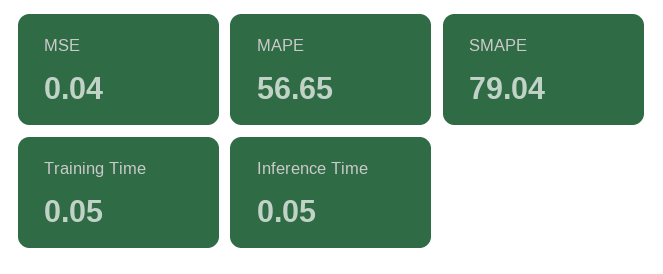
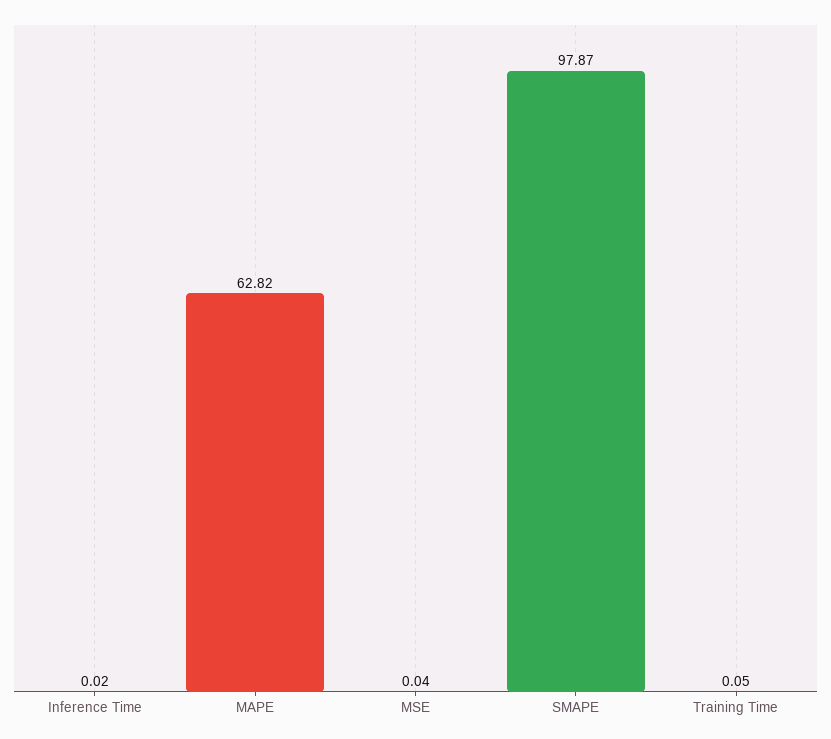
MAPE: 56.65 -> 62.82
SMAPE: 79.04 -> 97.87
Inference Time: 0.05 -> 0.02

